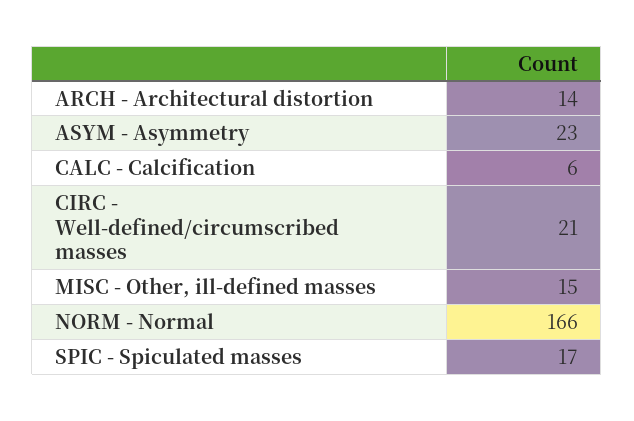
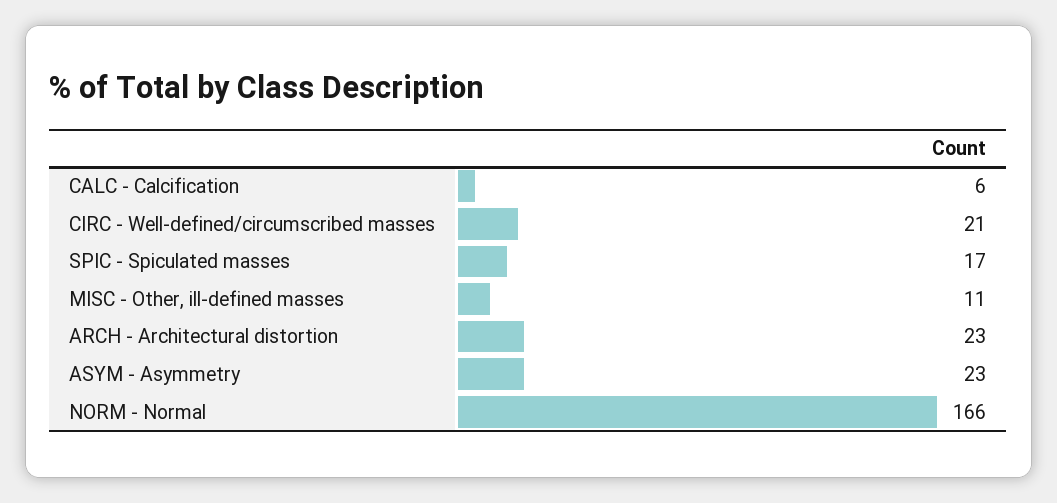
ARCH - Architectural distortion: 14 -> 23
MISC - Other, ill-defined masses: 15 -> 11

